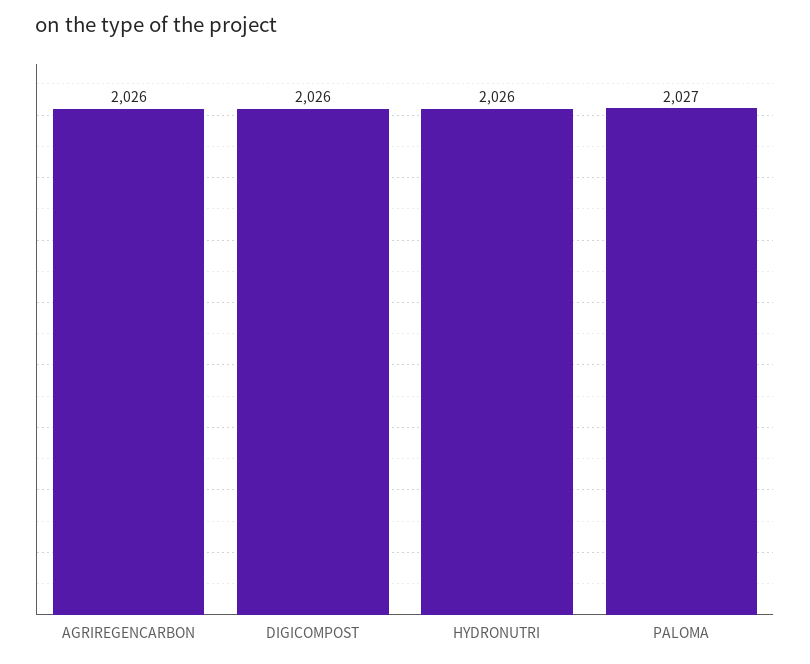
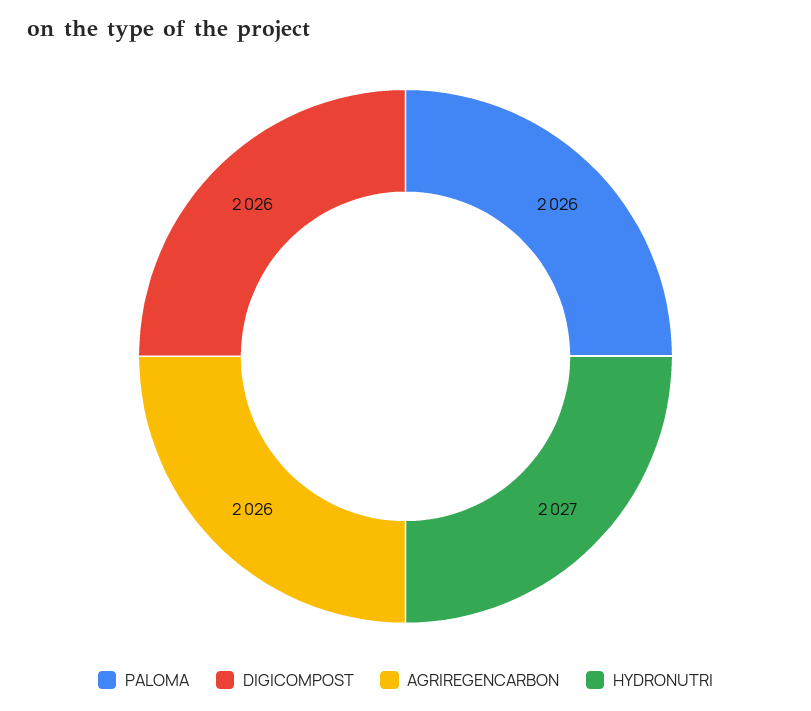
HYDRONUTRI: 2026 -> 2027
PALOMA: 2027 -> 2026

